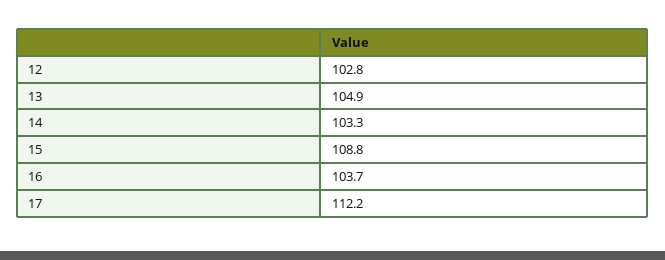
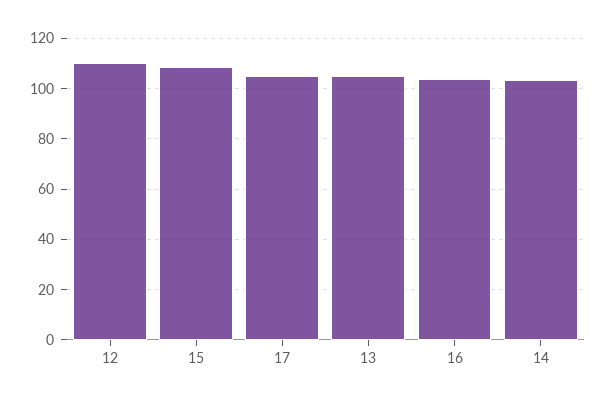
12: 102.8 -> 110
17: 112.2 -> 105

